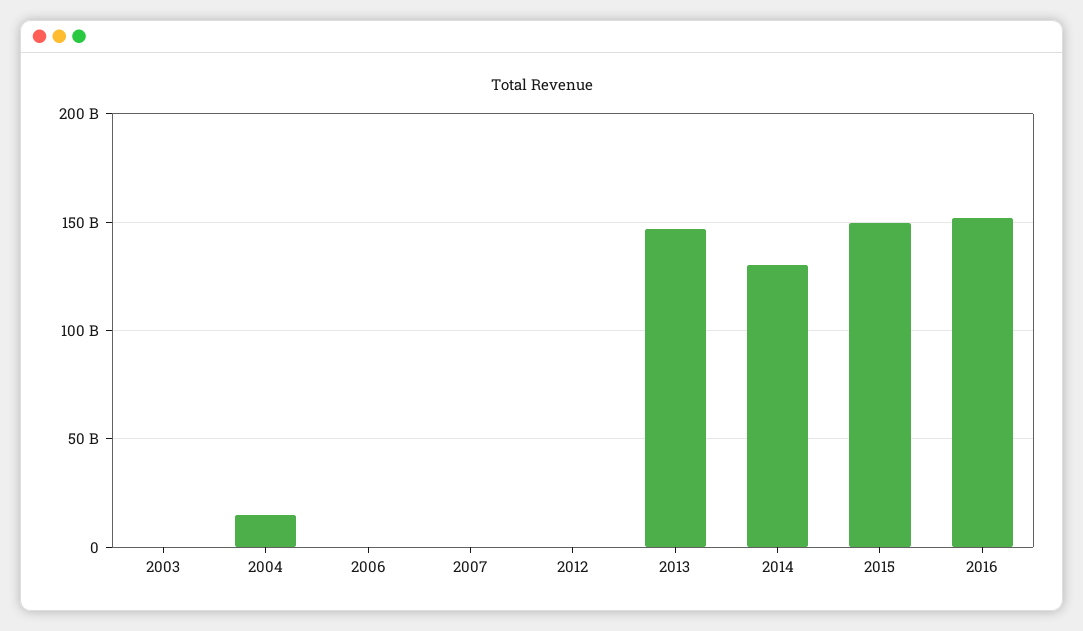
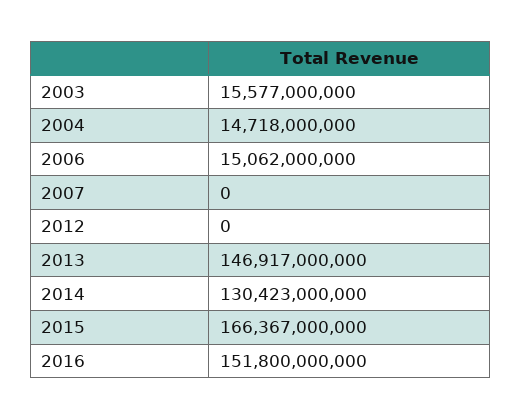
2003: 0 -> 15577000000
2006: 0 -> 15062000000
2015: 150000000000 -> 166367000000

